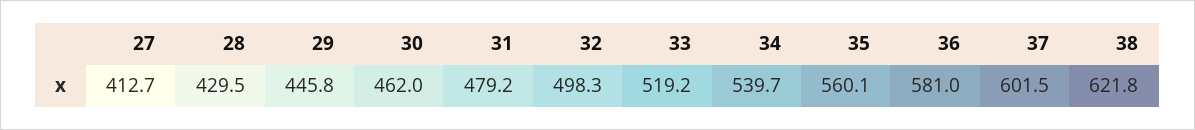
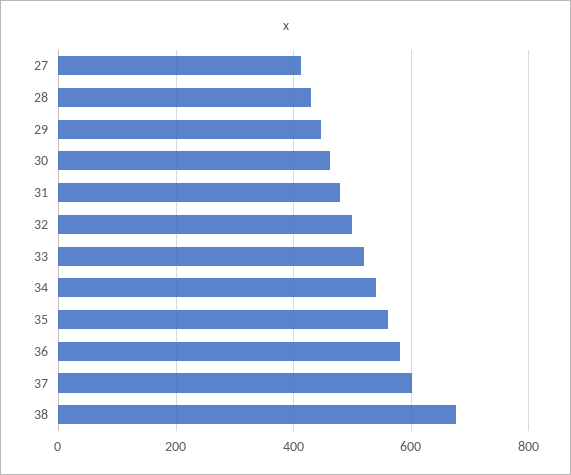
38: 621.8 -> 680

